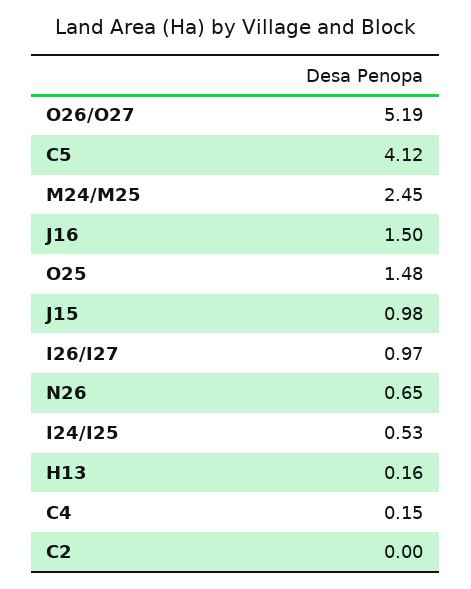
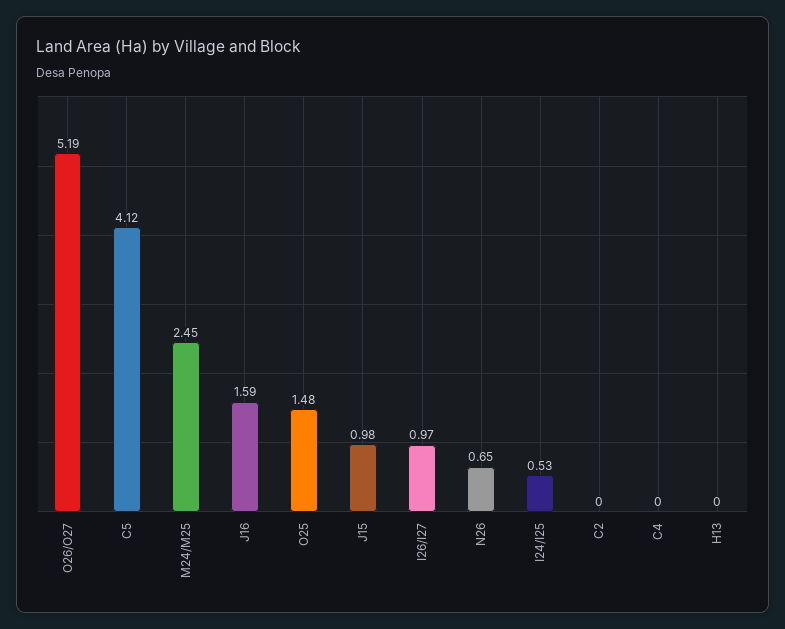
J16: 1.5 -> 1.59
H13: 0.16 -> 0
C4: 0.15 -> 0

